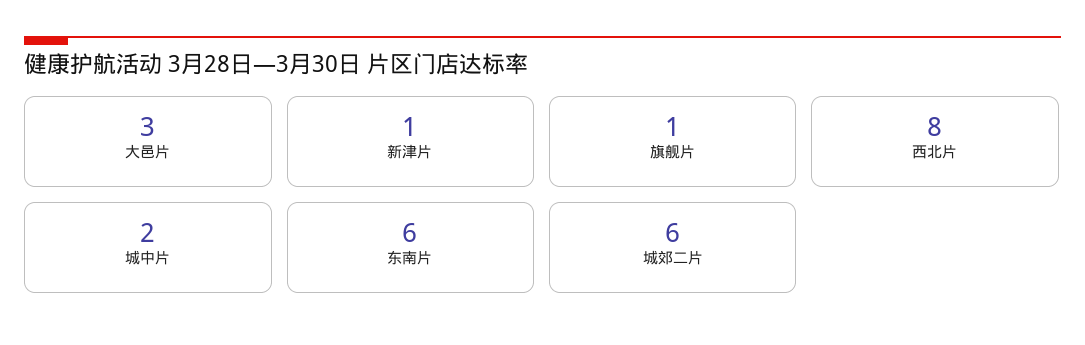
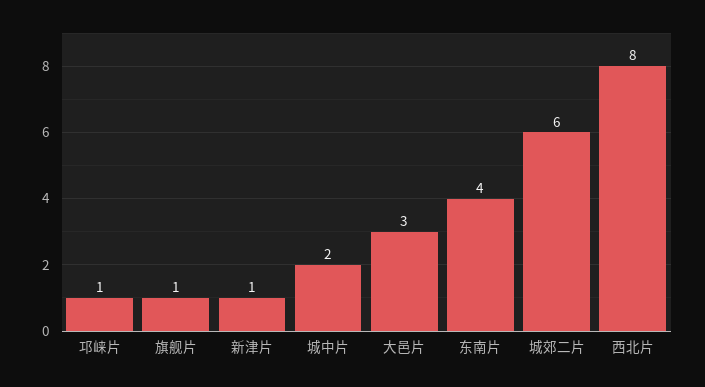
东南片: 6 -> 4
邛崃片: none -> 1

